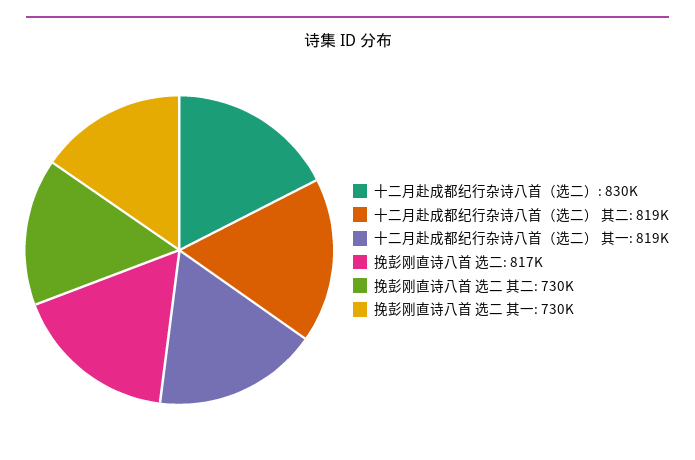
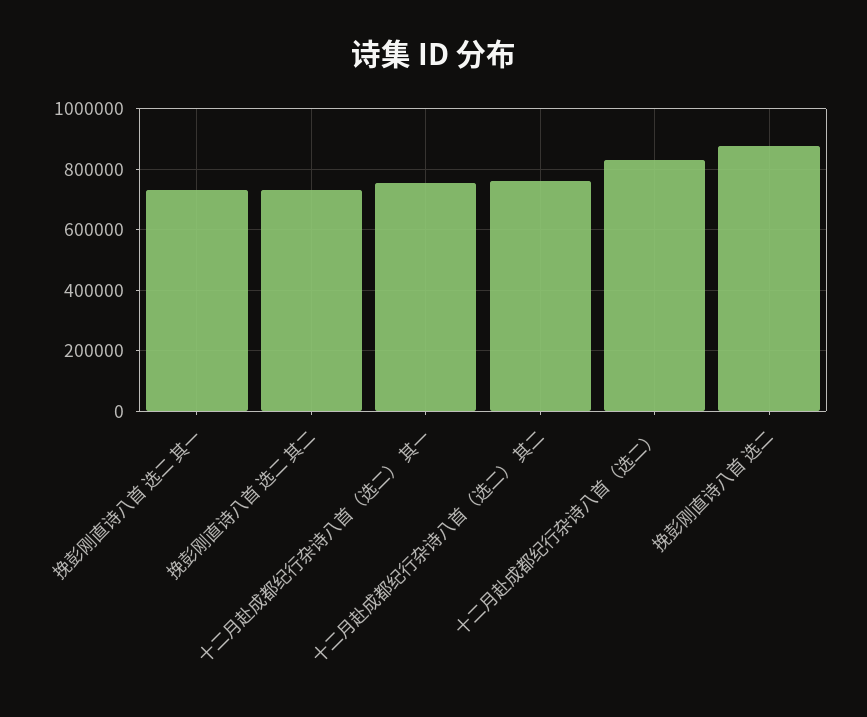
十二月赴成都纪行杂诗八首（选二） 其二: 819000 -> 760000
十二月赴成都纪行杂诗八首（选二） 其一: 819000 -> 760000
挽彭刚直诗八首 选二: 817000 -> 880000

